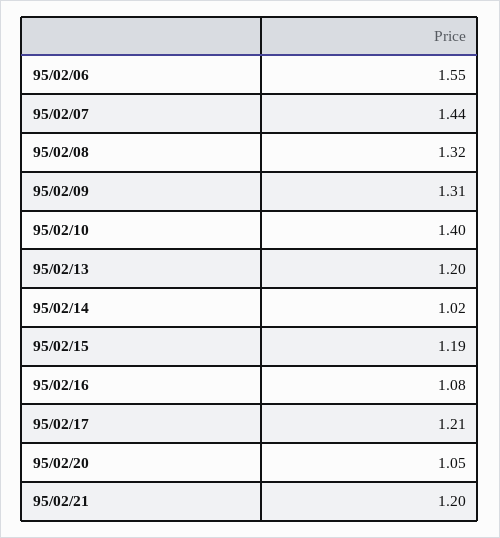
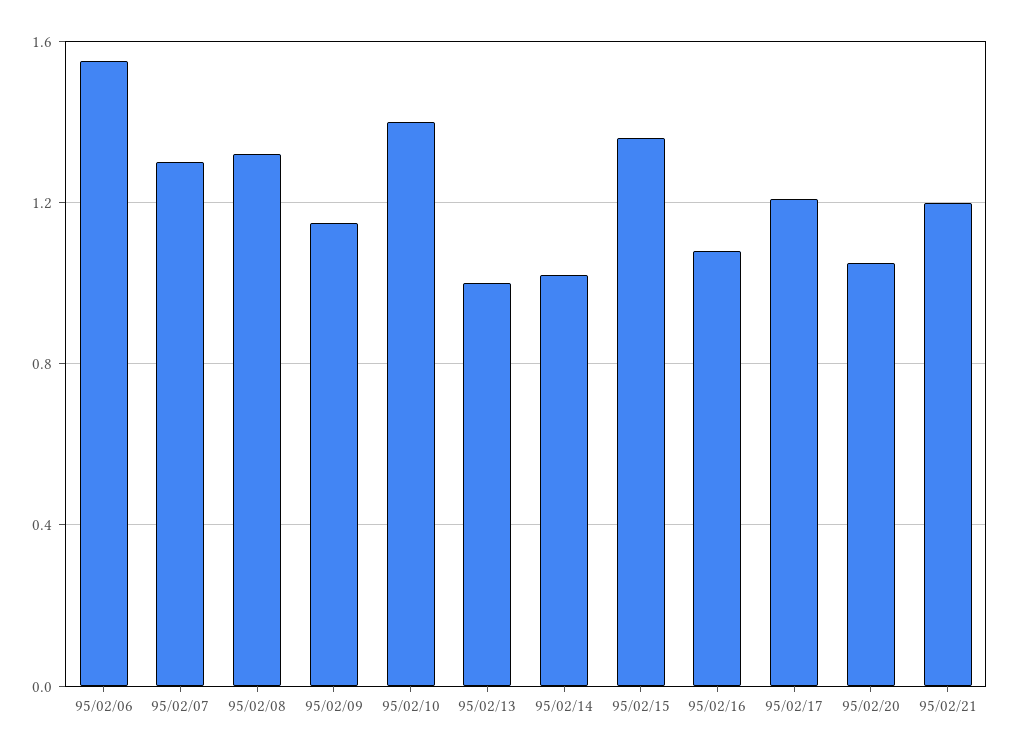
95/02/07: 1.44 -> 1.3
95/02/09: 1.31 -> 1.15
95/02/13: 1.2 -> 1
95/02/15: 1.19 -> 1.35

